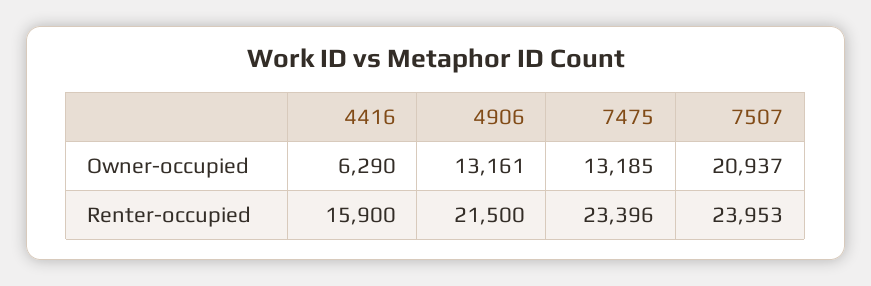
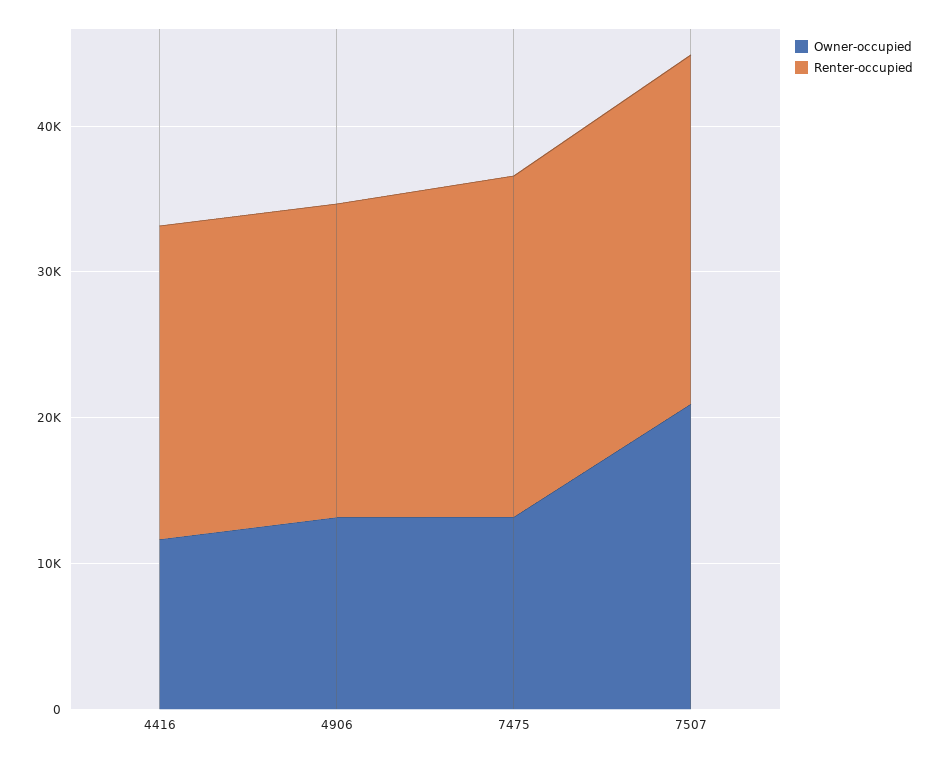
Owner-occupied, 4416: 6290 -> 12000
Renter-occupied, 4416: 15900 -> 22000

